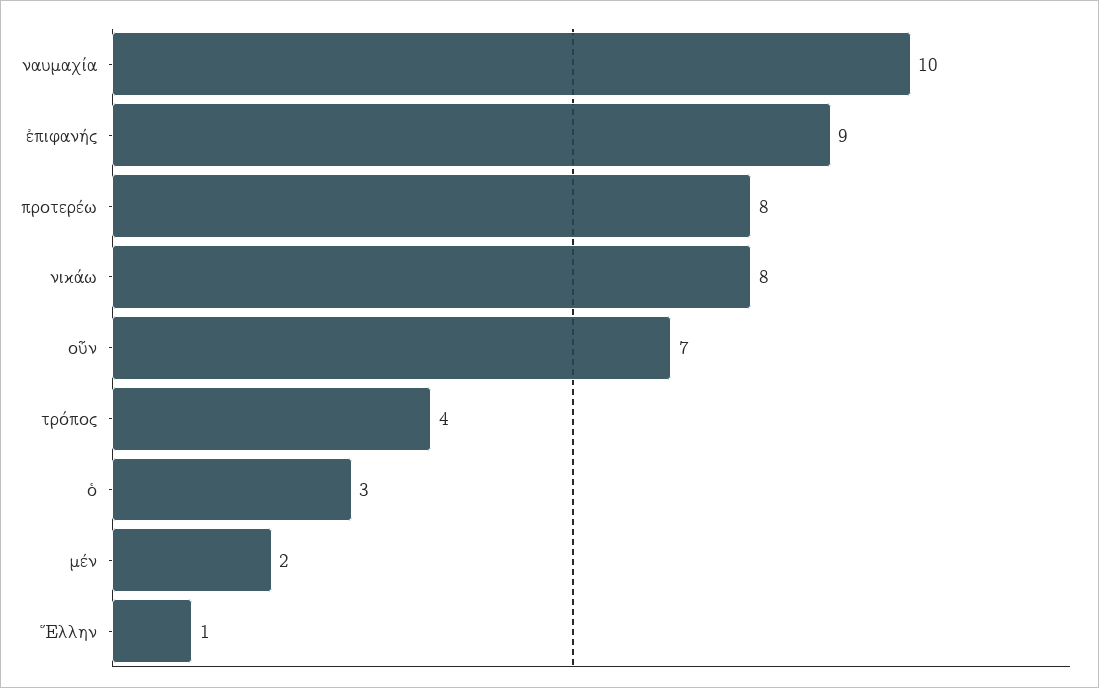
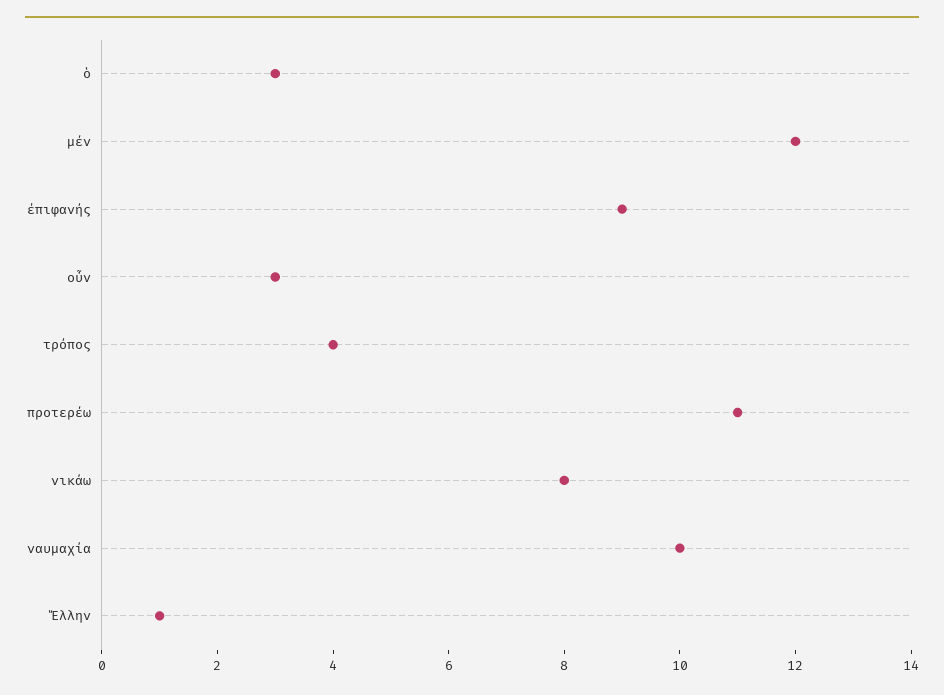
προτερέω: 8 -> 11
οὖν: 7 -> 3
μέν: 2 -> 12

